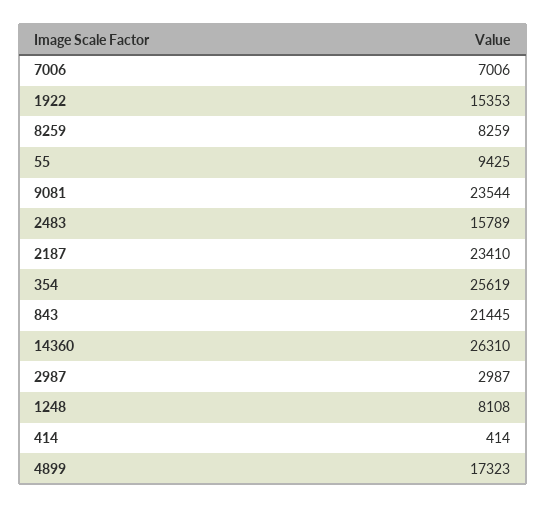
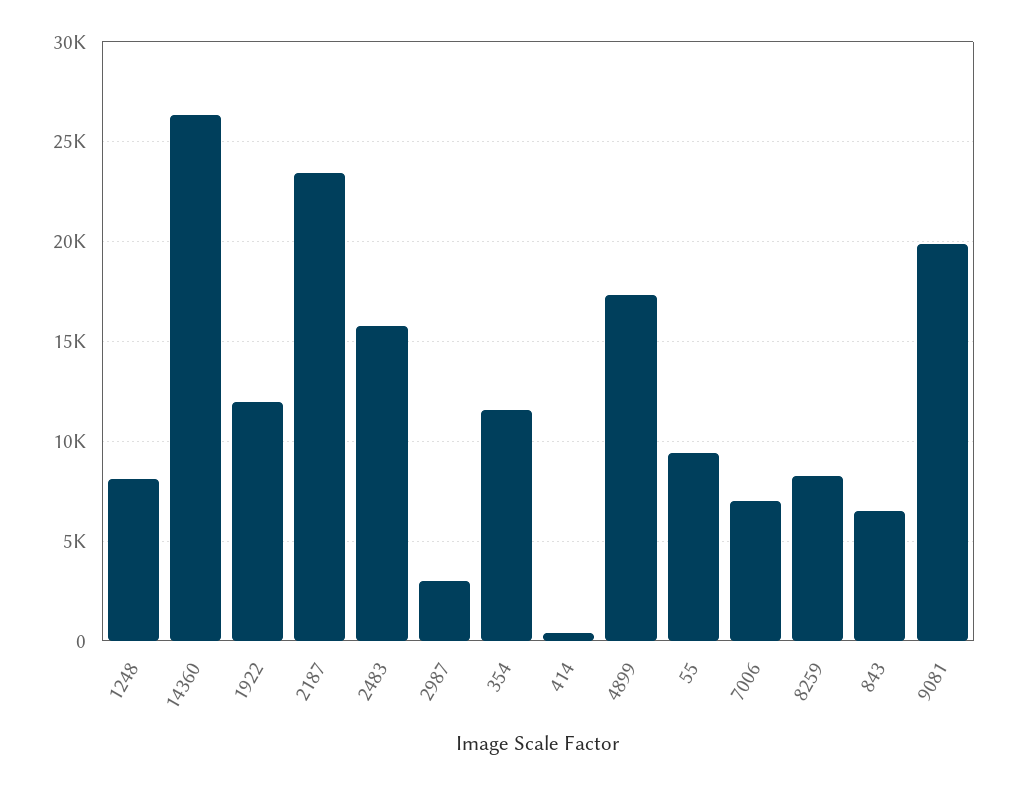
1922: 15353 -> 12000
9081: 23544 -> 20000
354: 25619 -> 11500
843: 21445 -> 6500

